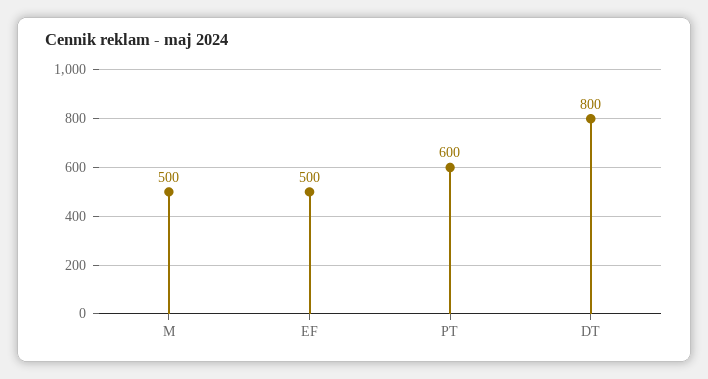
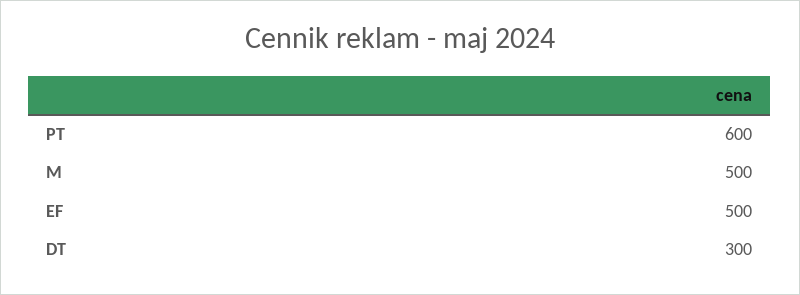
DT: 800 -> 300

